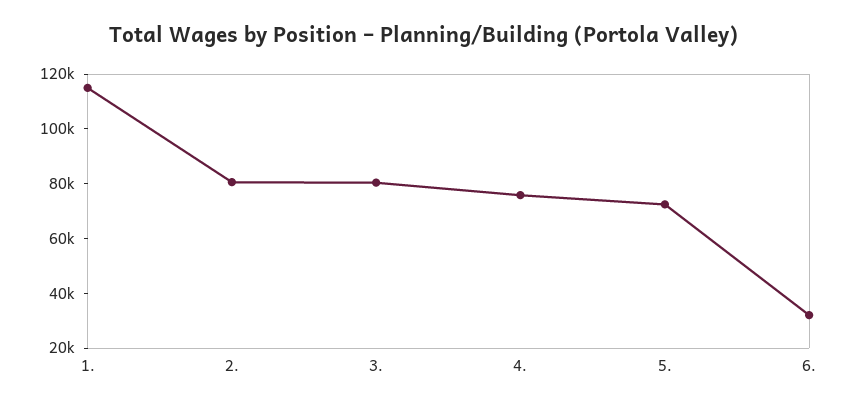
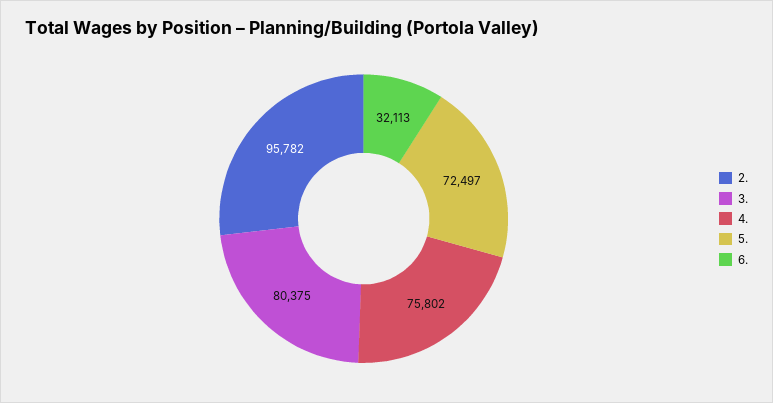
1.: 115000 -> none
2.: 80000 -> 95782

